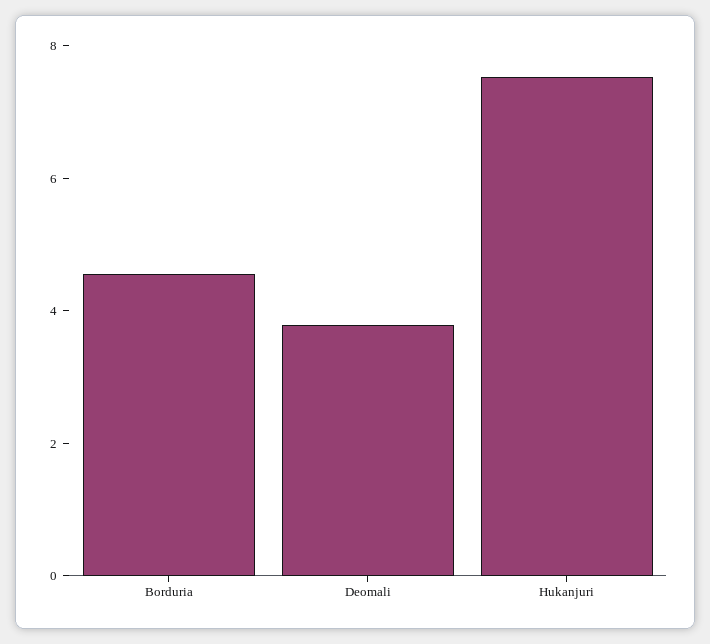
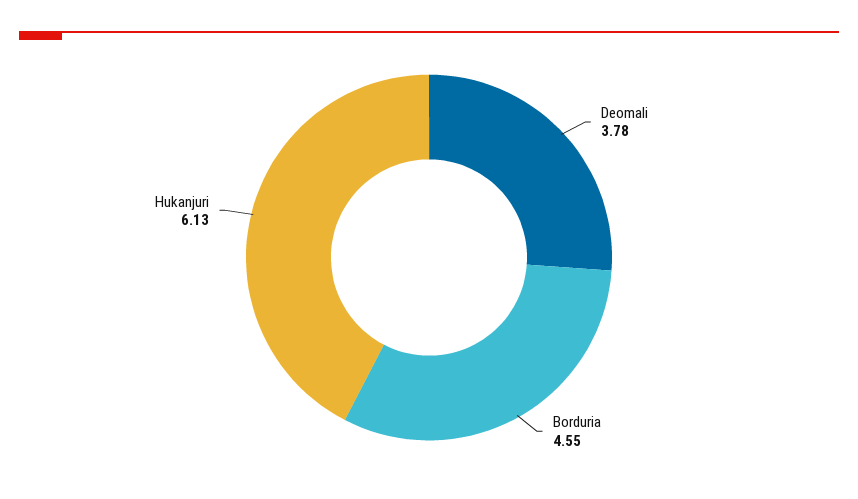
Hukanjuri: 7.5 -> 6.13

